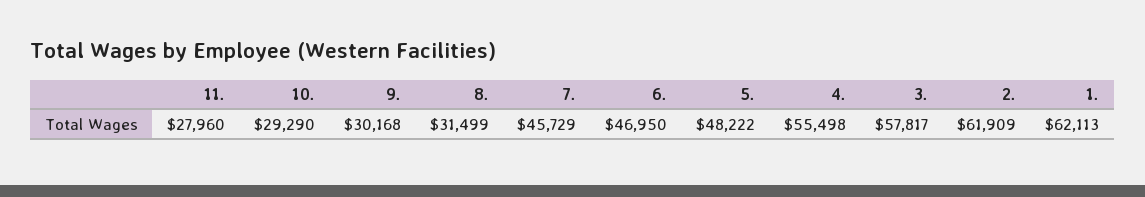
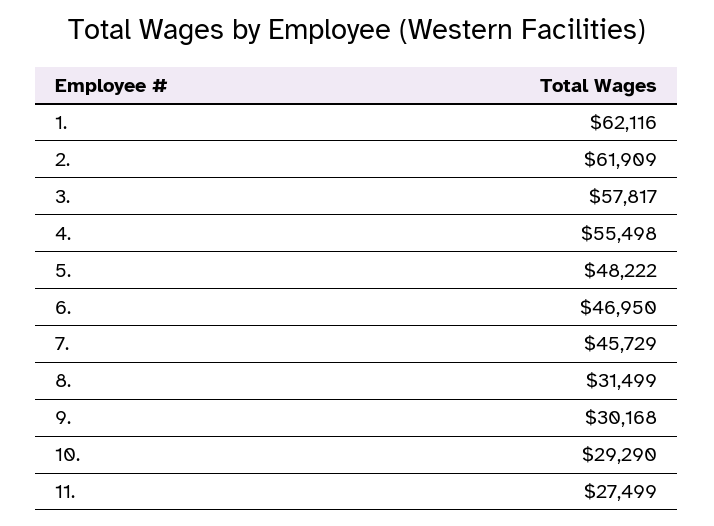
11.: 27960 -> 27499
1.: 62113 -> 62116

